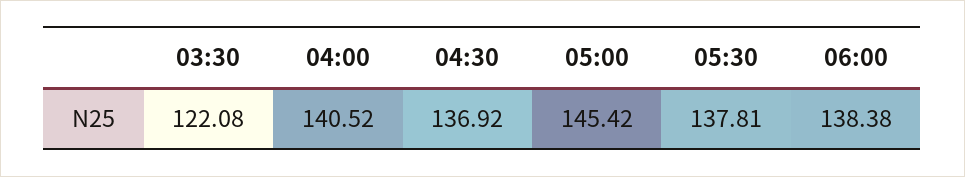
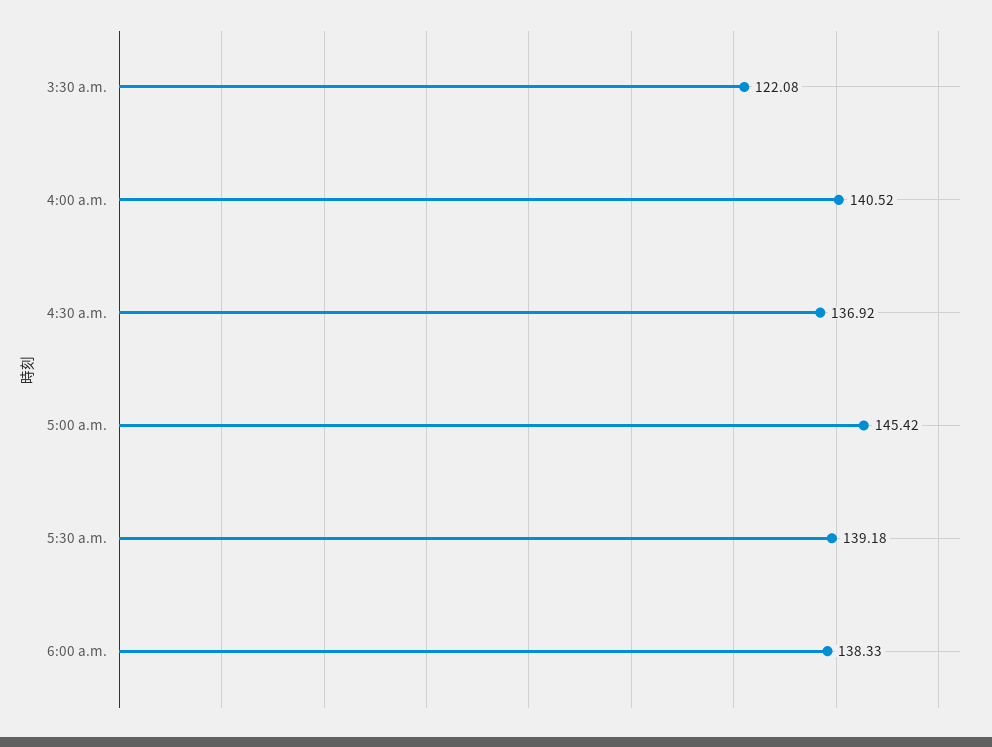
05:30: 137.81 -> 139.18
06:00: 138.38 -> 138.33

